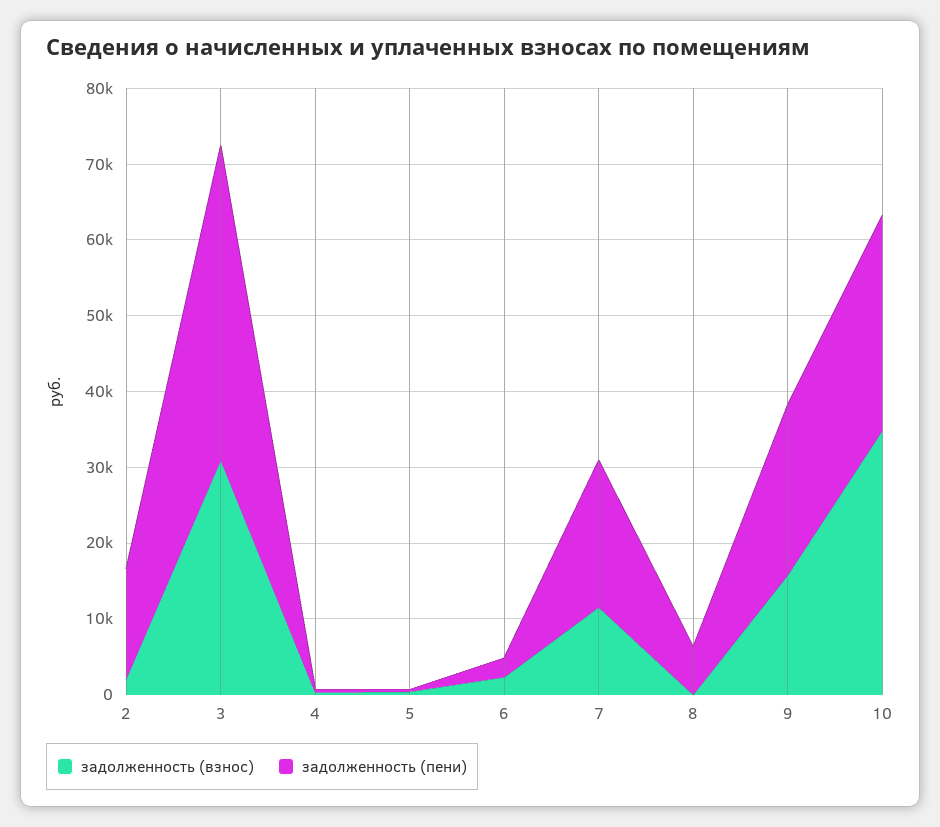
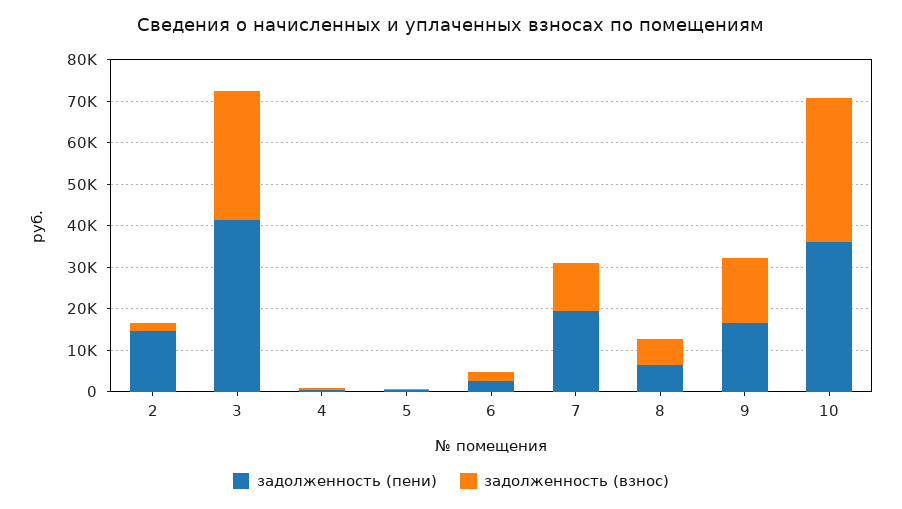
задолженность (взнос), 8: 0 -> 6000
задолженность (пени), 9: 22000 -> 16000
задолженность (пени), 10: 28000 -> 36000

